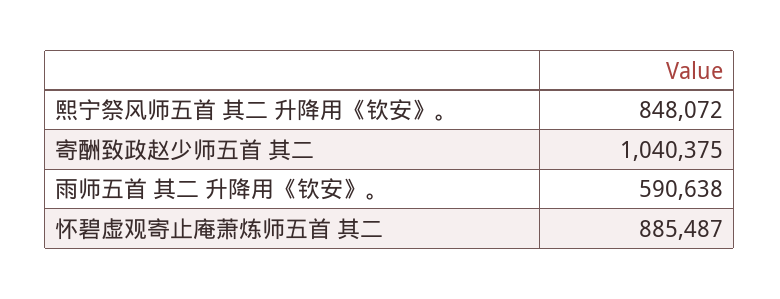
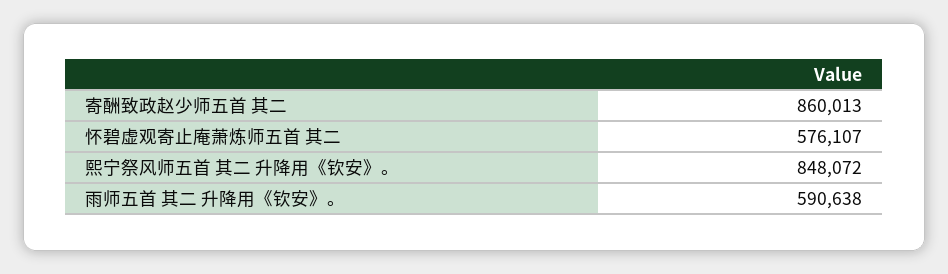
寄酬致政赵少师五首 其二: 1040375 -> 860013
怀碧虚观寄止庵萧炼师五首 其二: 885487 -> 576107

